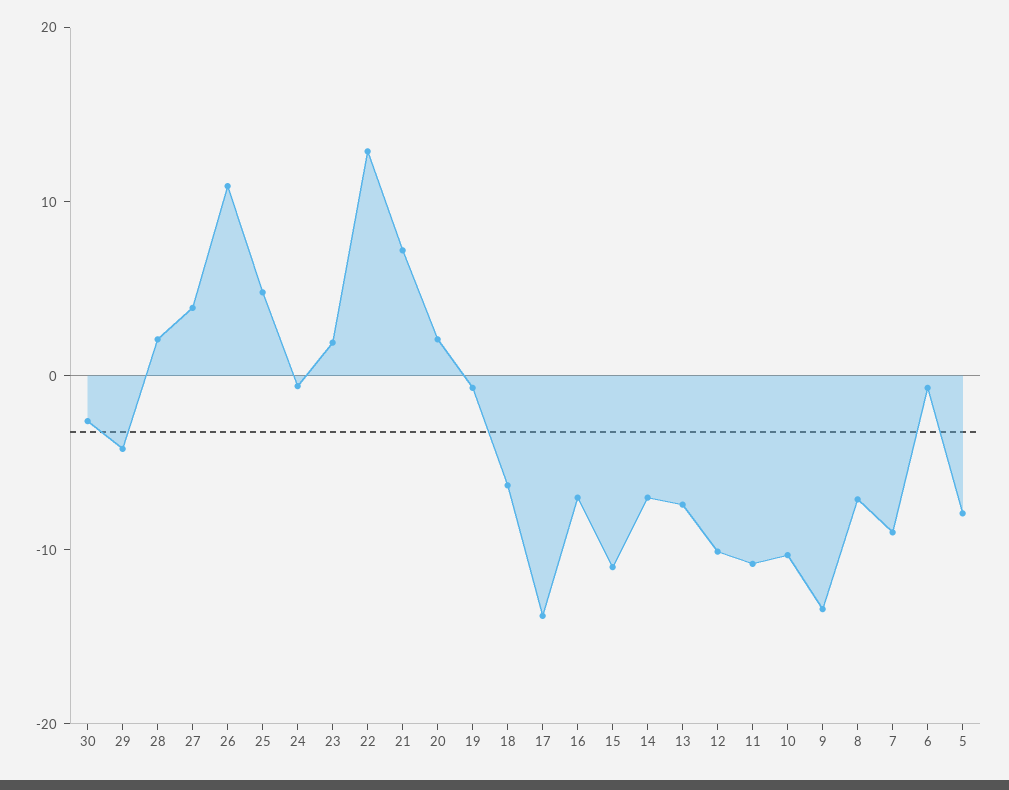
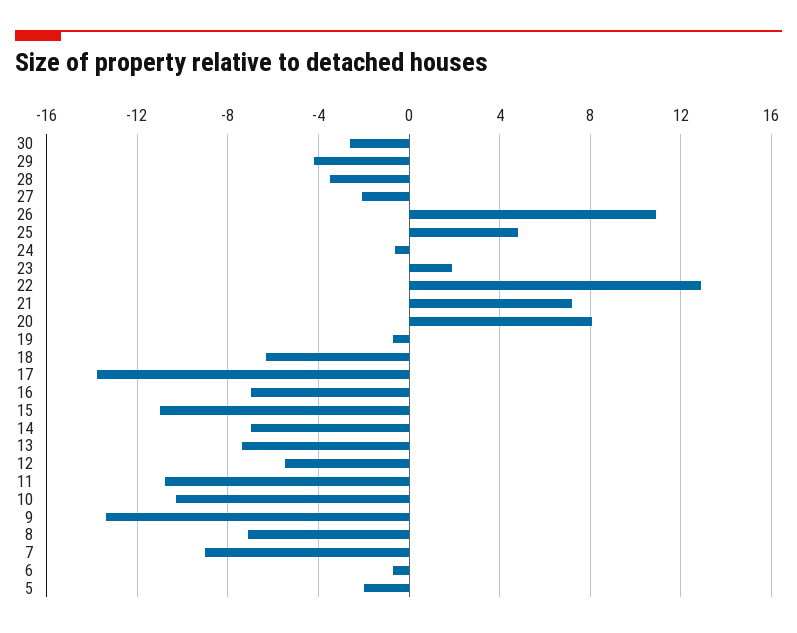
28: 2 -> -3.5
27: 4 -> -2
20: 2 -> 8
12: -10 -> -5.5
5: -8 -> -2

